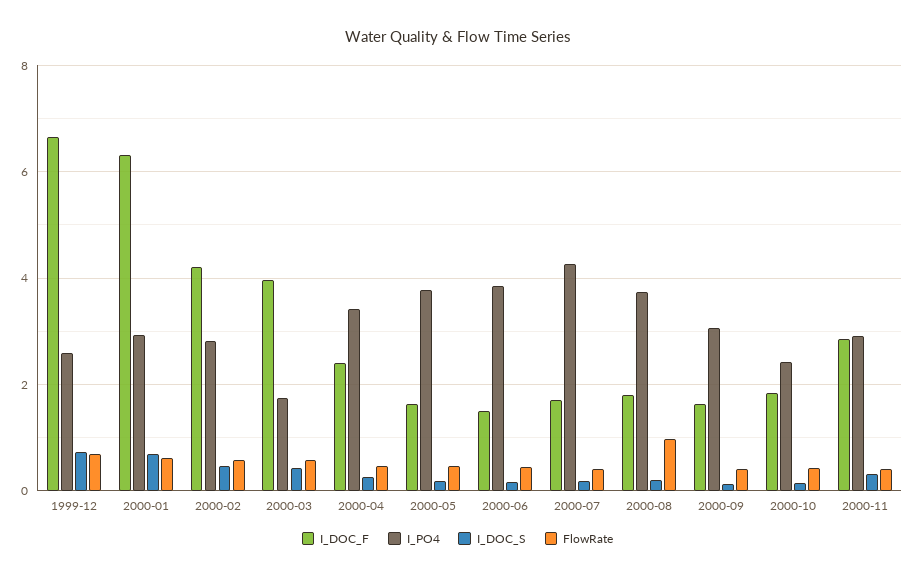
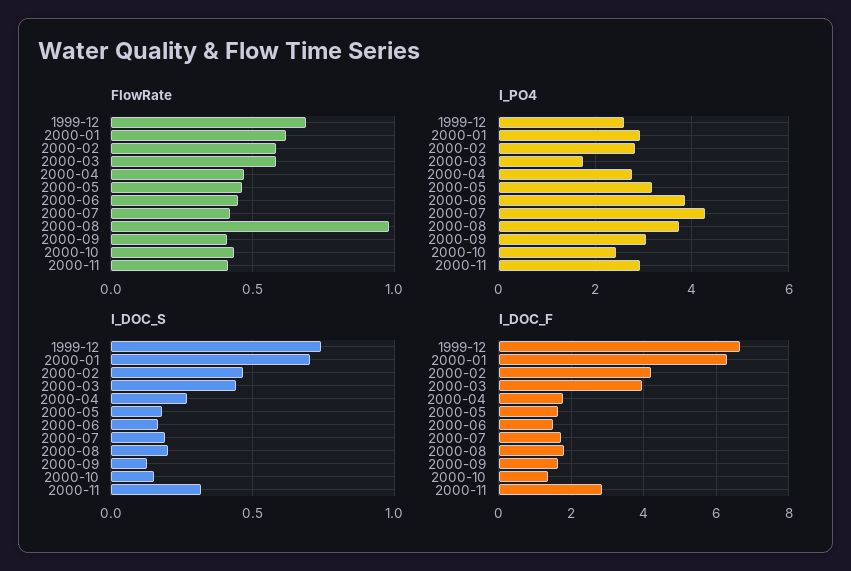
I_DOC_F, 2000-04: 2.4 -> 1.8
I_PO4, 2000-04: 3.4 -> 2.8
I_PO4, 2000-05: 3.8 -> 3.2
I_DOC_F, 2000-10: 1.8 -> 1.4

